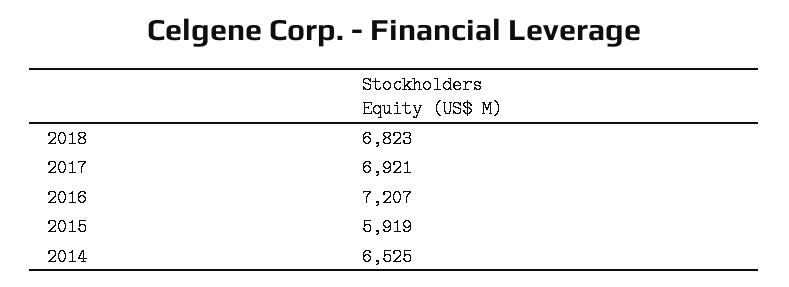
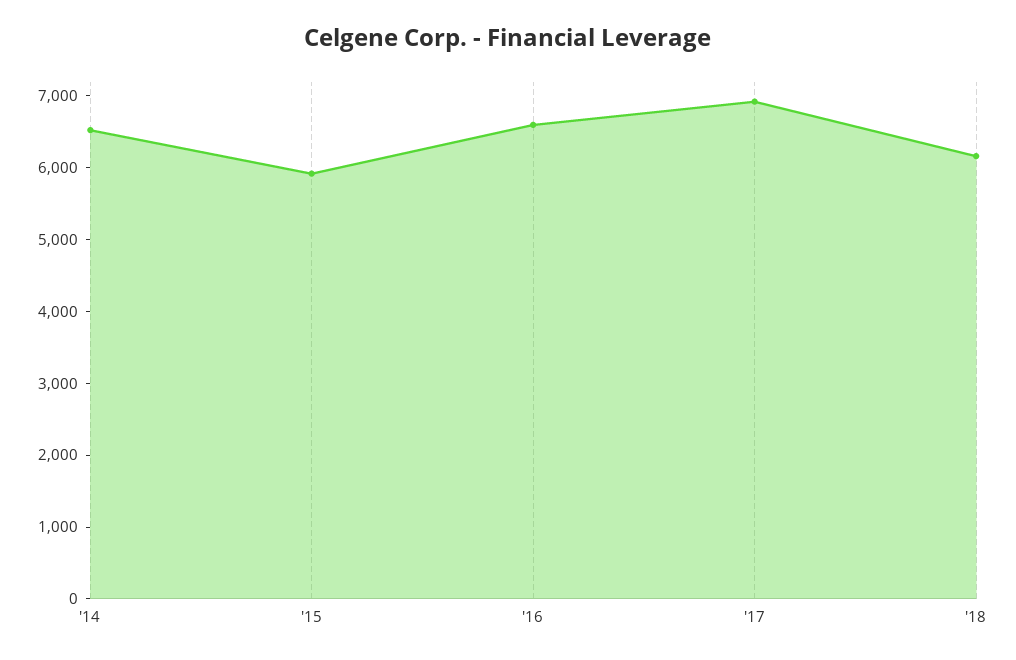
2018: 6823 -> 6200
2016: 7207 -> 6600

